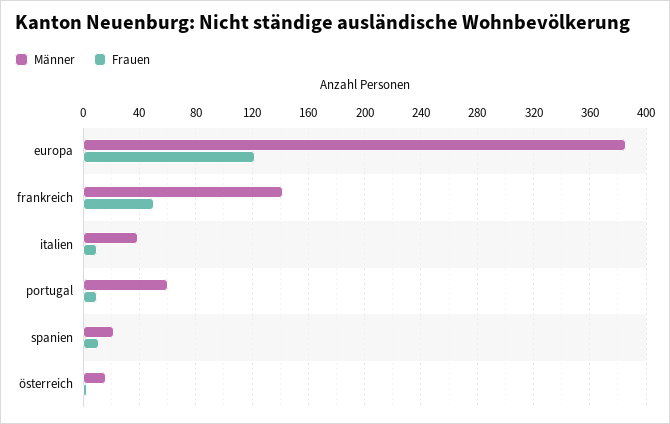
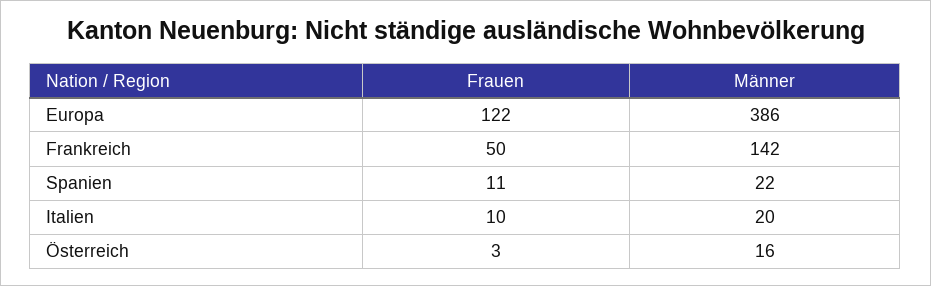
Männer, italien: 40 -> 20
Männer, portugal: 60 -> none
Frauen, portugal: 10 -> none

